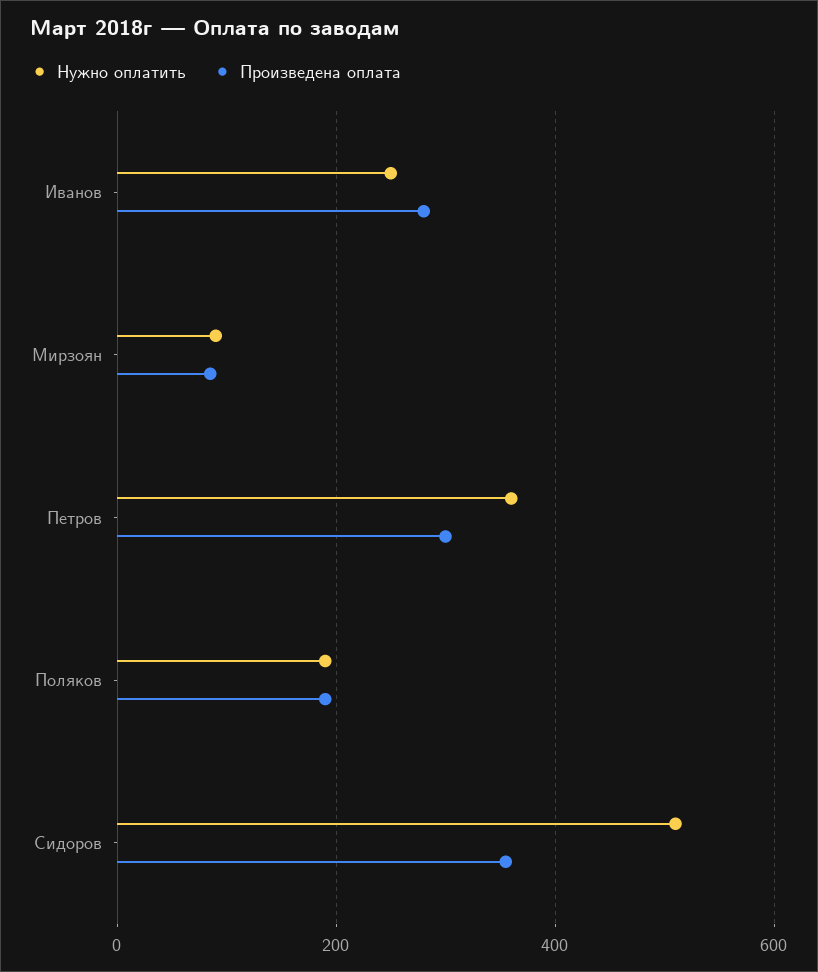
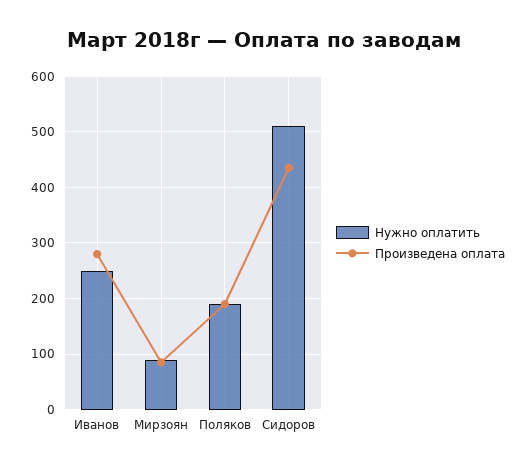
Нужно оплатить, Петров: 360 -> none
Произведена оплата, Петров: 300 -> none
Произведена оплата, Сидоров: 360 -> 440

